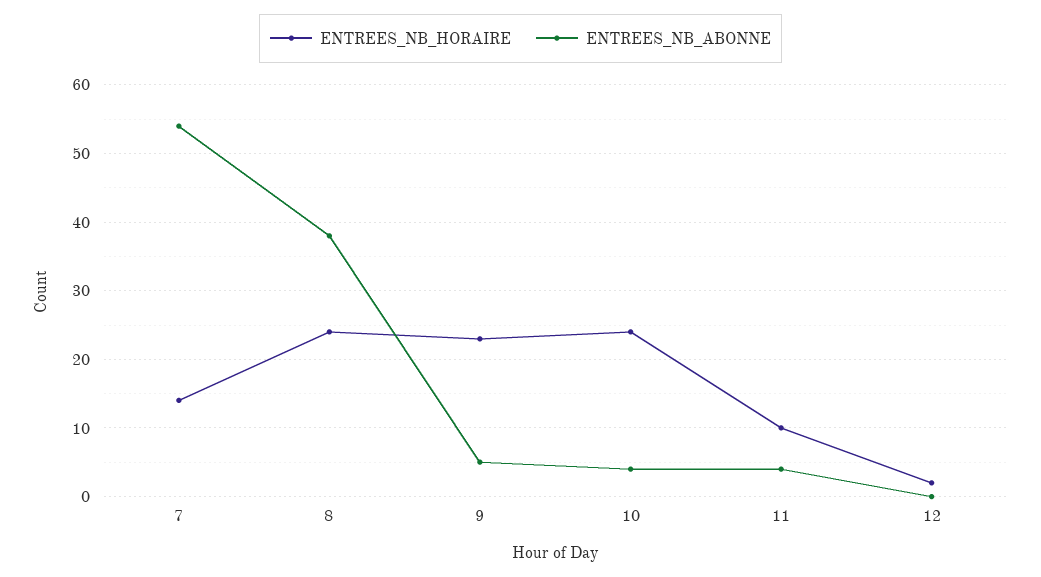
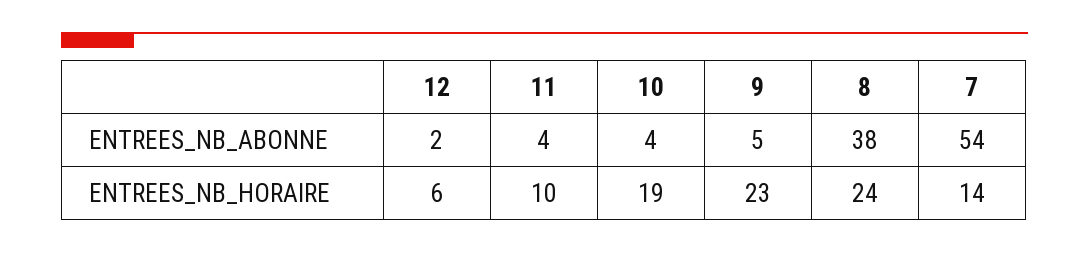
ENTREES_NB_HORAIRE, 10: 24 -> 19
ENTREES_NB_HORAIRE, 12: 2 -> 6
ENTREES_NB_ABONNE, 12: 0 -> 2

